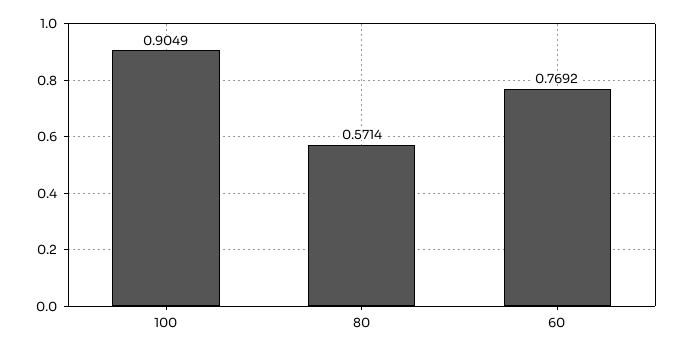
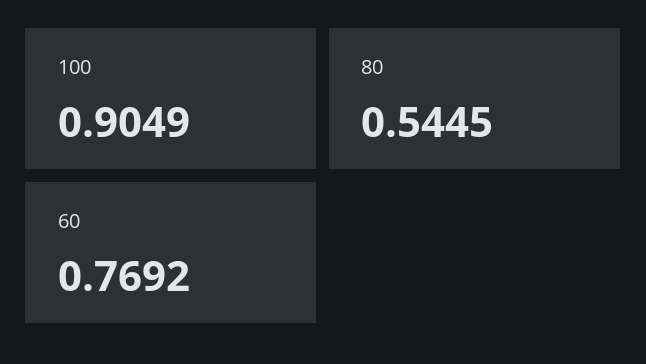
80: 0.5714 -> 0.5445

